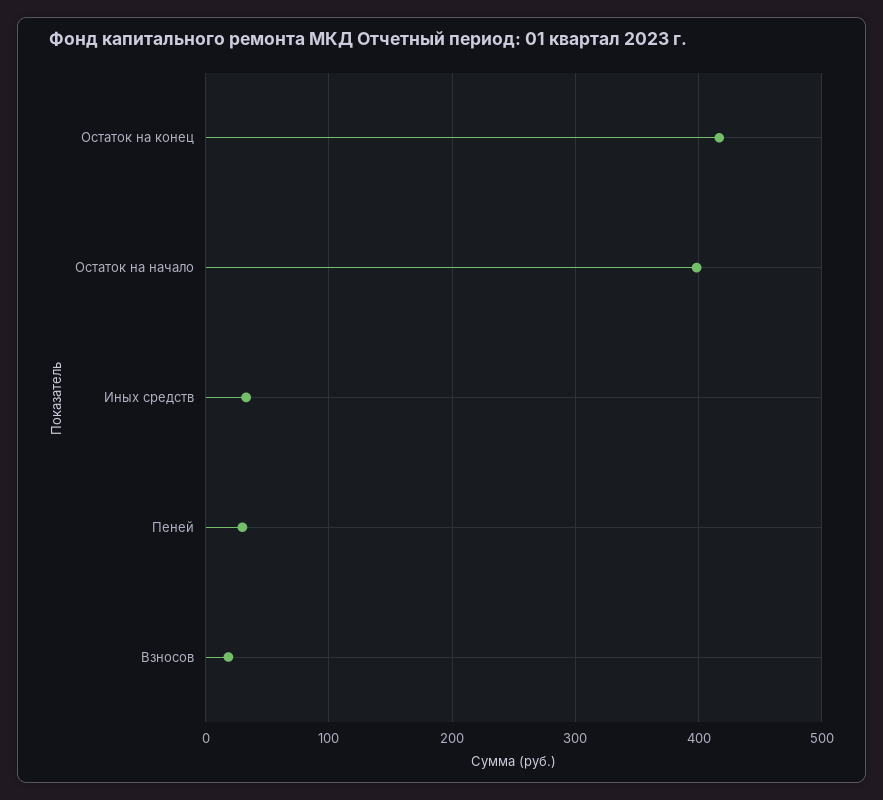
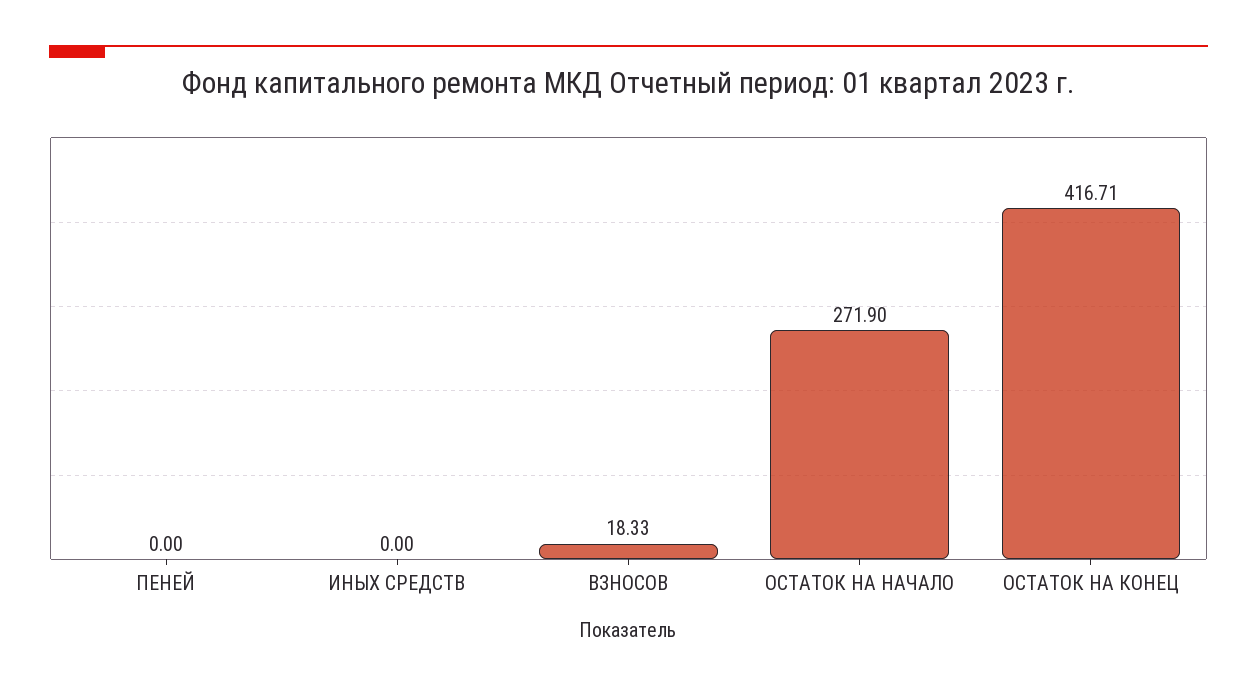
Остаток на начало: 400 -> 271.9
Иных средств: 30 -> 0
Пеней: 30 -> 0

